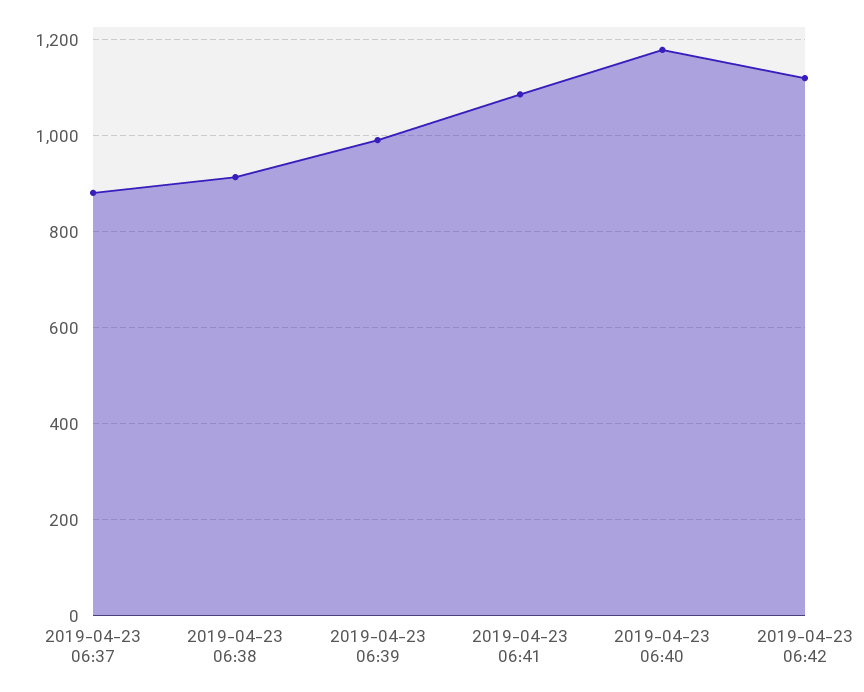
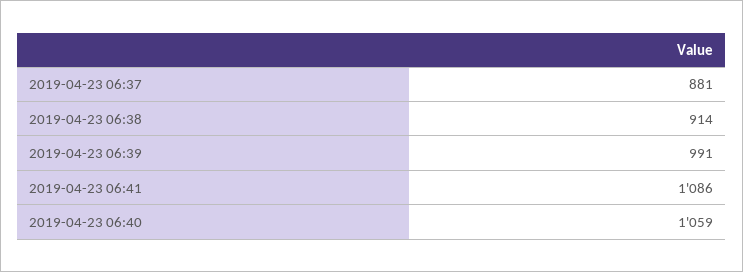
2019-04-23 06:40: 1180 -> 1059
2019-04-23 06:42: 1120 -> none

